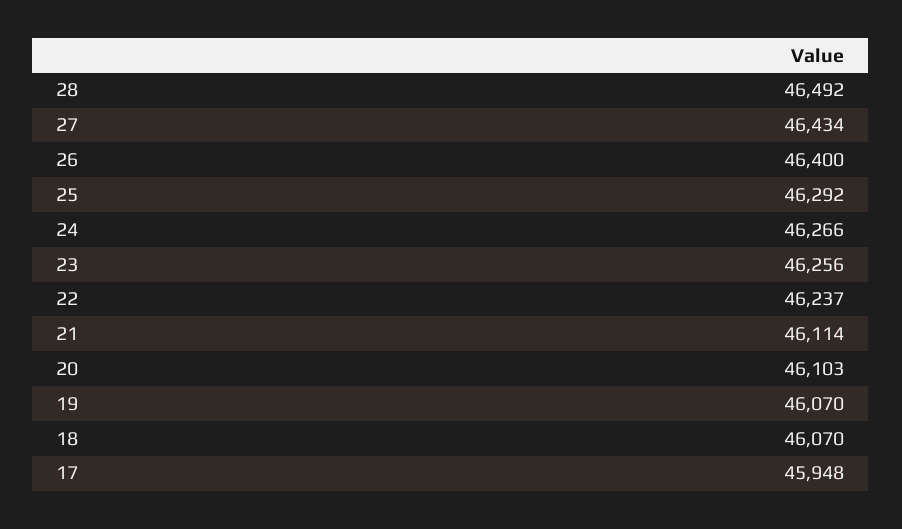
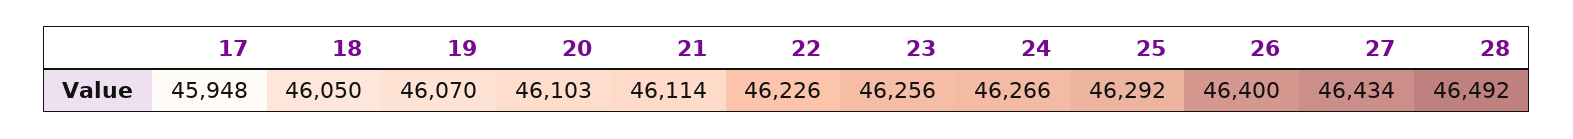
22: 46237 -> 46226
18: 46070 -> 46050

